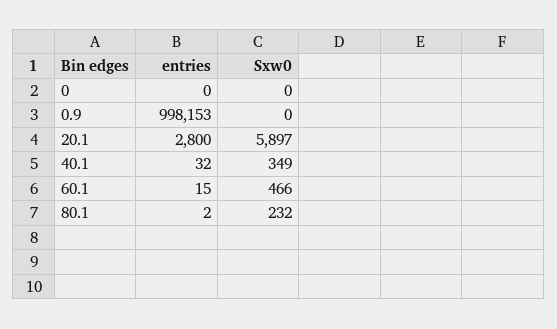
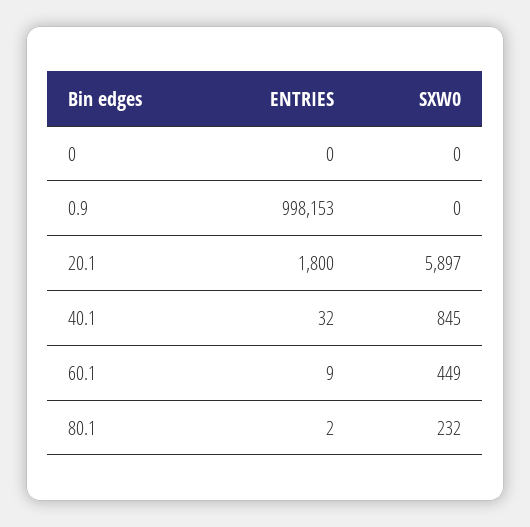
entries, 20.1: 2800 -> 1800
Sxw0, 40.1: 349 -> 845
entries, 60.1: 15 -> 9
Sxw0, 60.1: 466 -> 449

